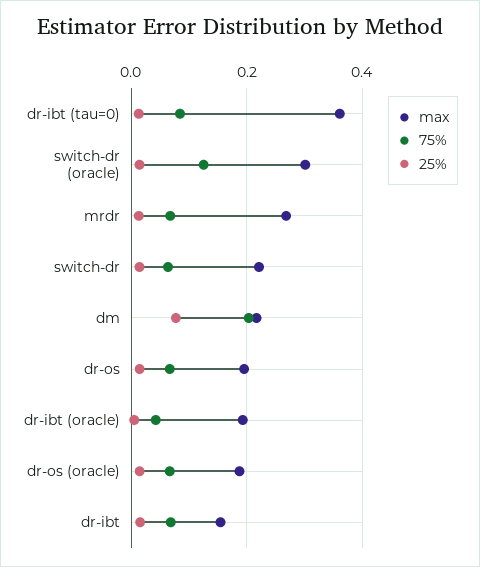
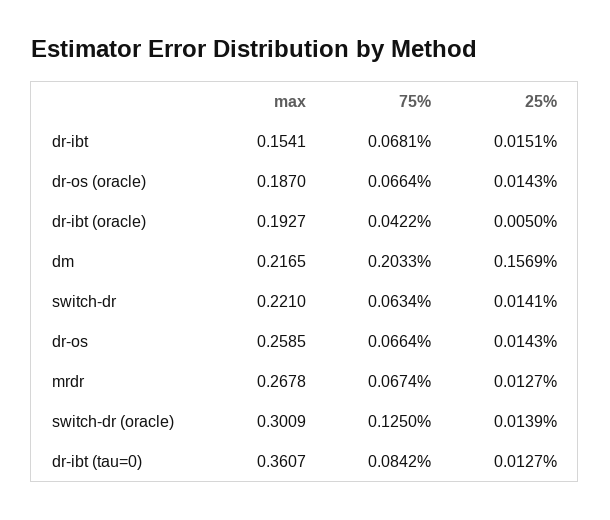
25%, dm: 0.08 -> 0.1569
max, dr-os: 0.2 -> 0.2585

